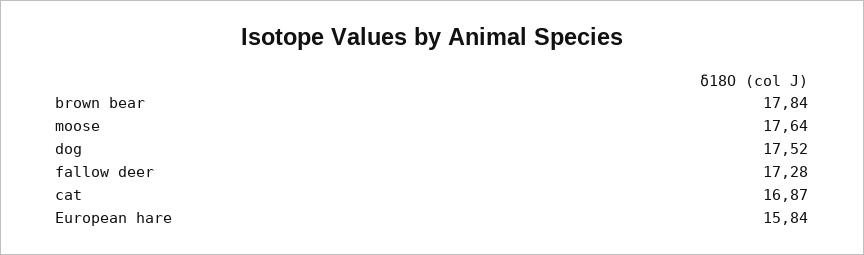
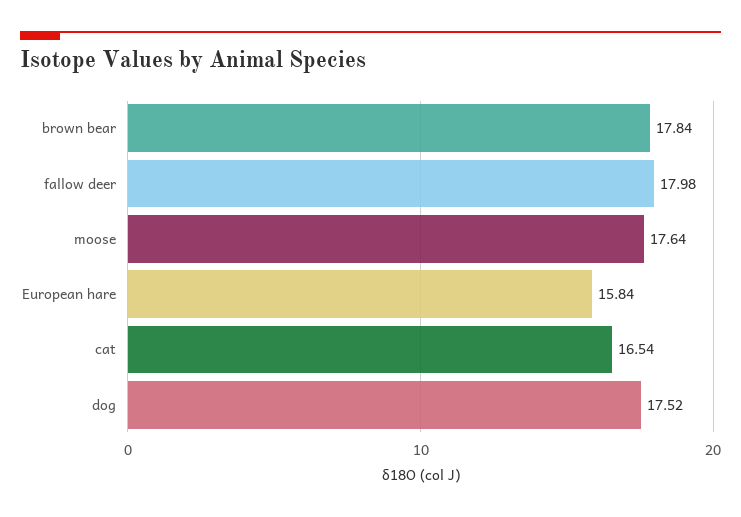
fallow deer: 17.28 -> 17.98
cat: 16.87 -> 16.54

